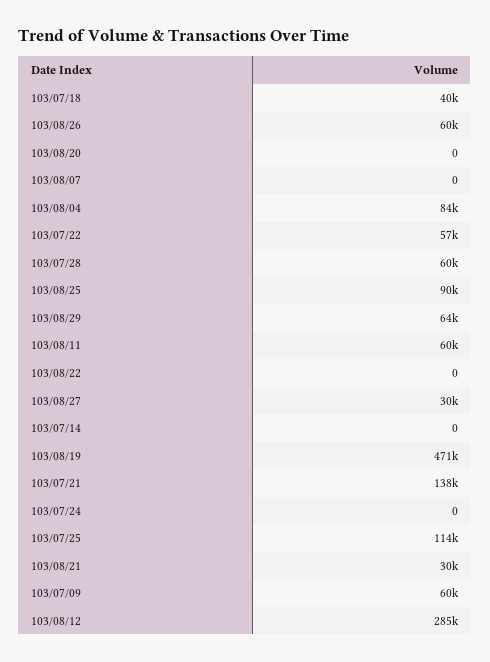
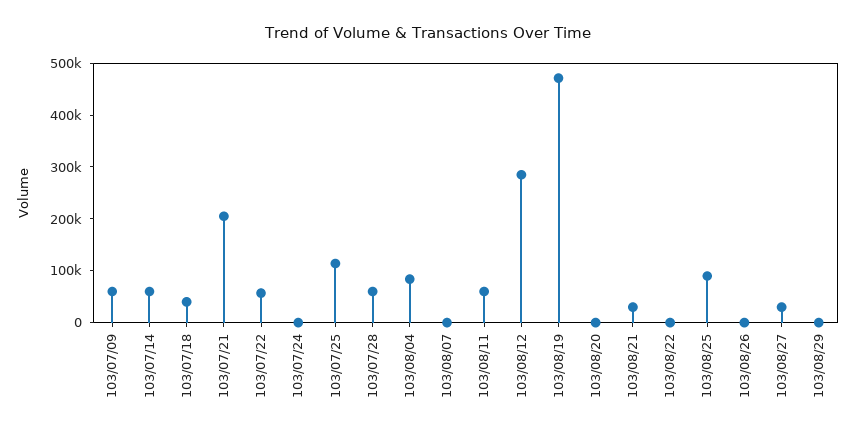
103/08/26: 60000 -> 0
103/08/29: 64000 -> 0
103/07/14: 0 -> 60000
103/07/21: 138000 -> 200000

